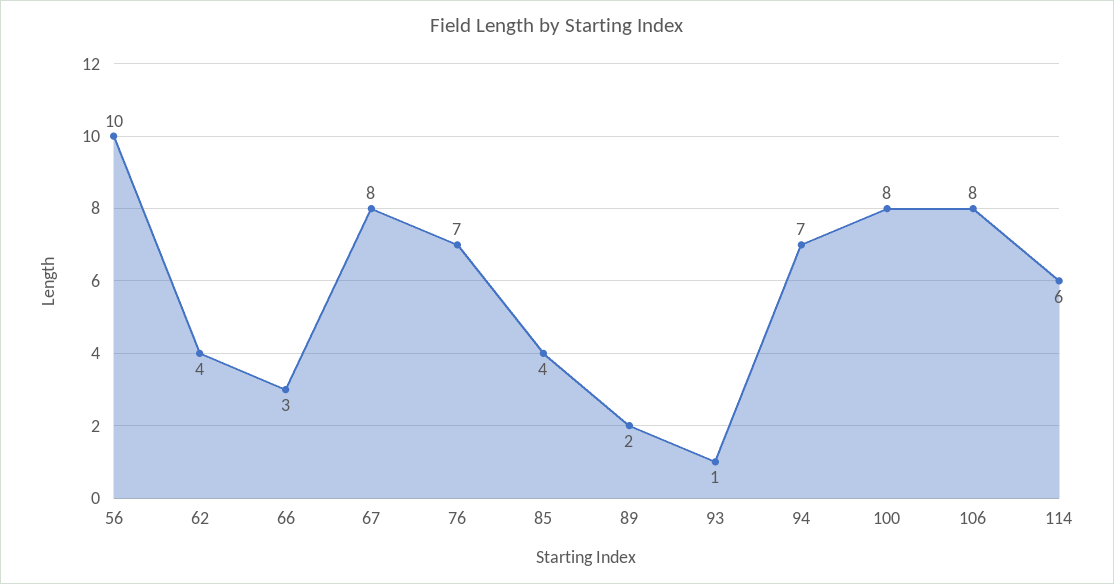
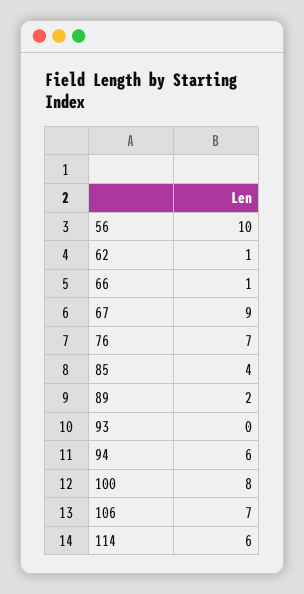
62: 4 -> 1
66: 3 -> 1
67: 8 -> 9
93: 1 -> 0
94: 7 -> 6
106: 8 -> 7

